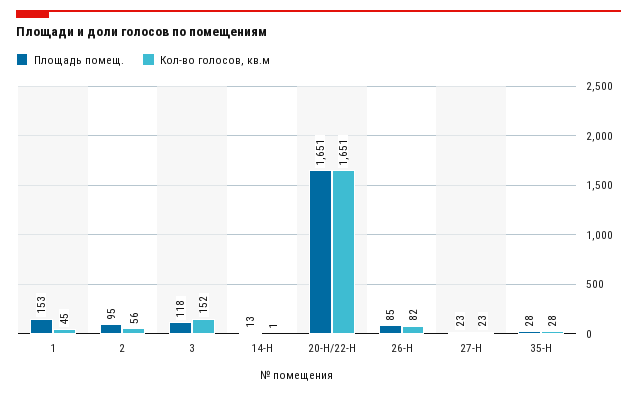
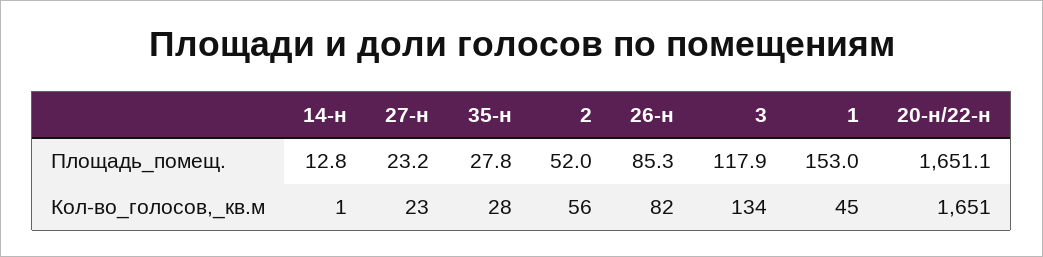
Площадь помещ., 2: 95 -> 52
Кол-во голосов, кв.м, 3: 152 -> 134

